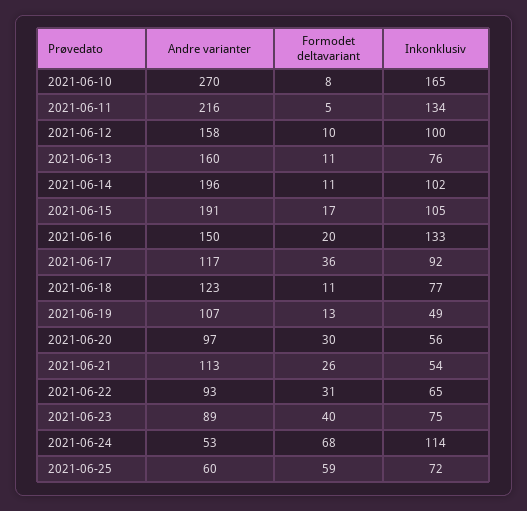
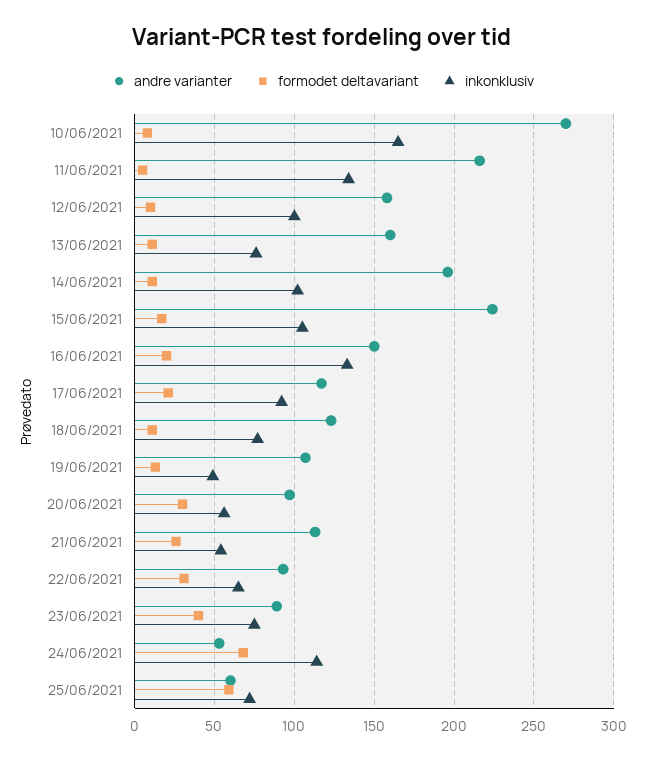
Andre varianter, 2021-06-15: 191 -> 225
Formodet deltavariant, 2021-06-17: 36 -> 20

